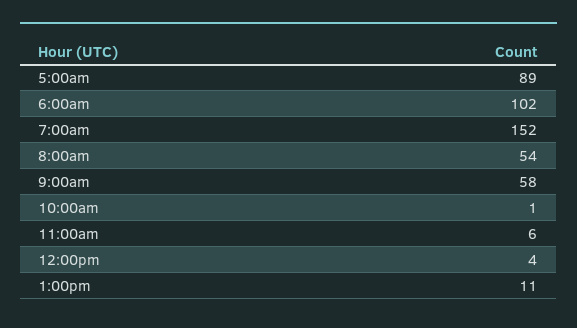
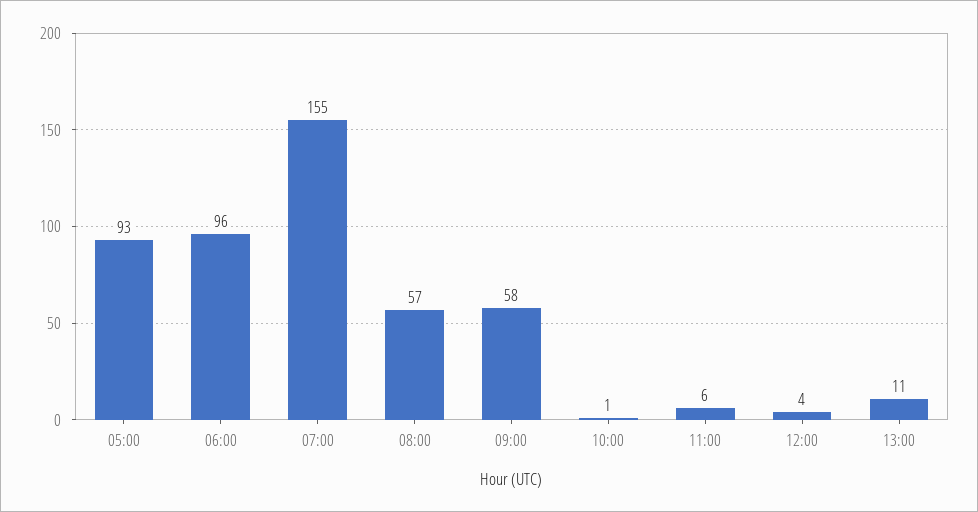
5:00am: 89 -> 93
6:00am: 102 -> 96
7:00am: 152 -> 155
8:00am: 54 -> 57

